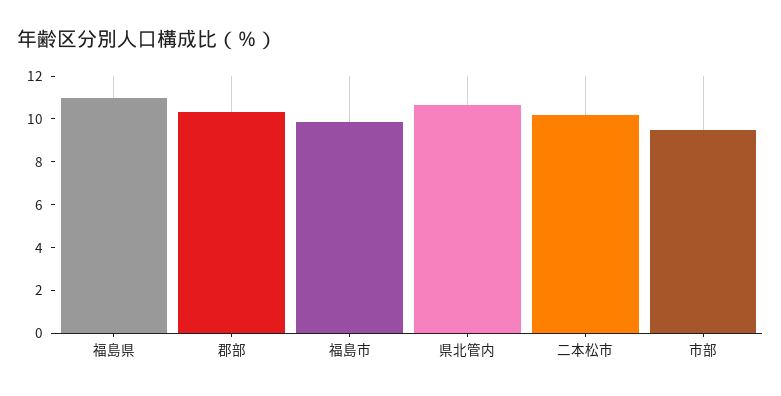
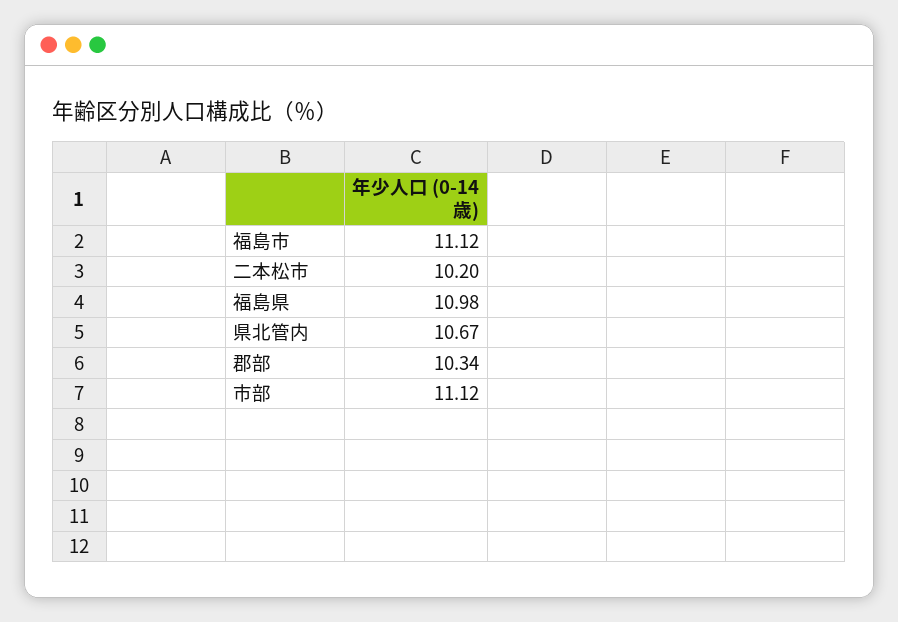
福島市: 10 -> 11.12
市部: 9.5 -> 11.12

